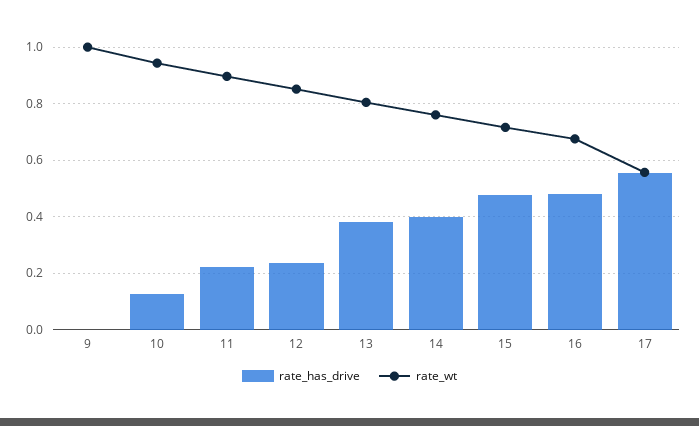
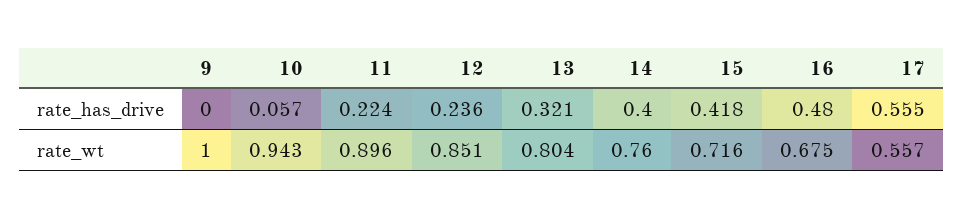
rate_has_drive, 10: 0.125 -> 0.057
rate_has_drive, 13: 0.375 -> 0.321
rate_has_drive, 15: 0.475 -> 0.418

